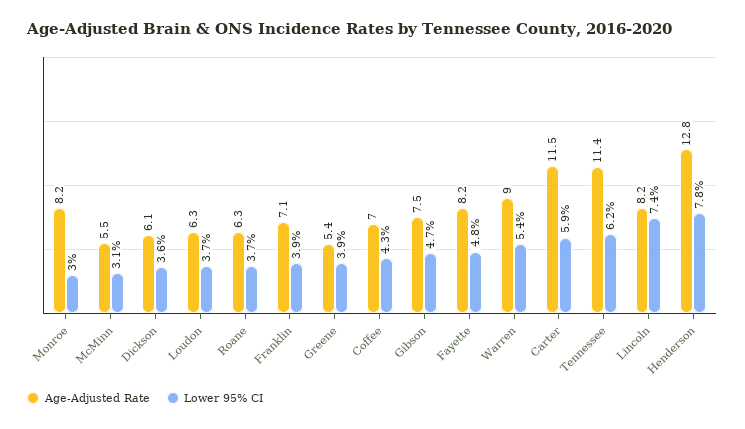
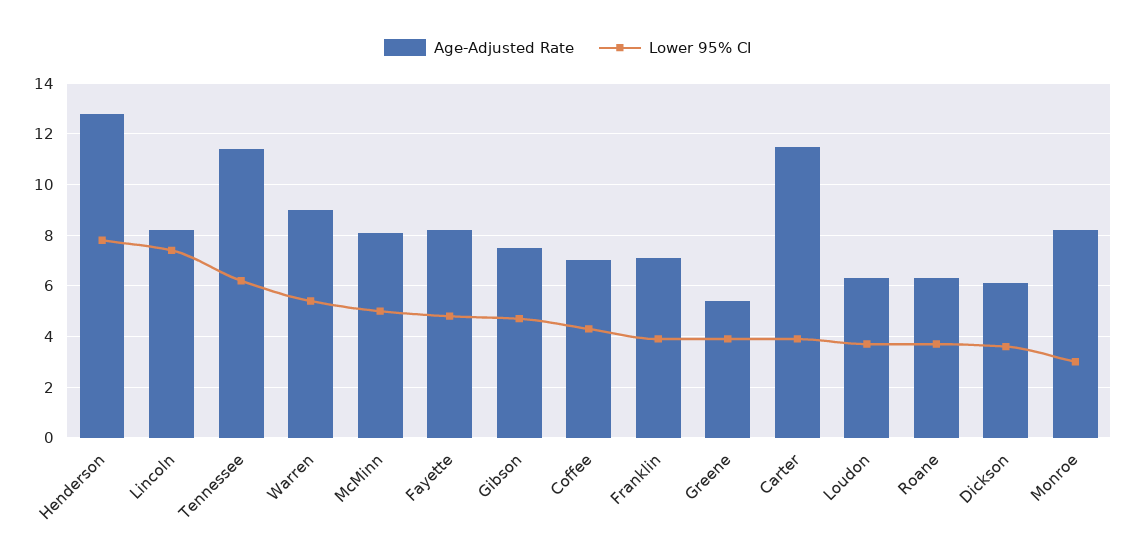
Age-Adjusted Rate, McMinn: 5.5 -> 8
Lower 95% CI, McMinn: 3.1 -> 5
Lower 95% CI, Carter: 5.9 -> 4

